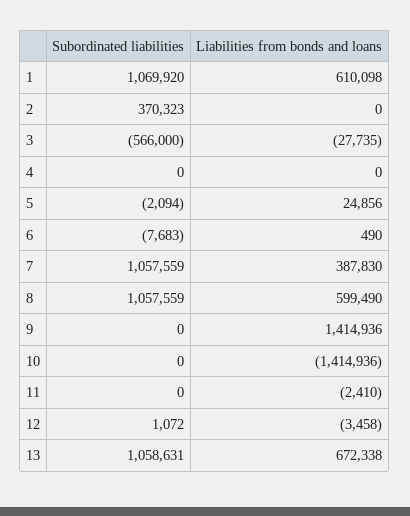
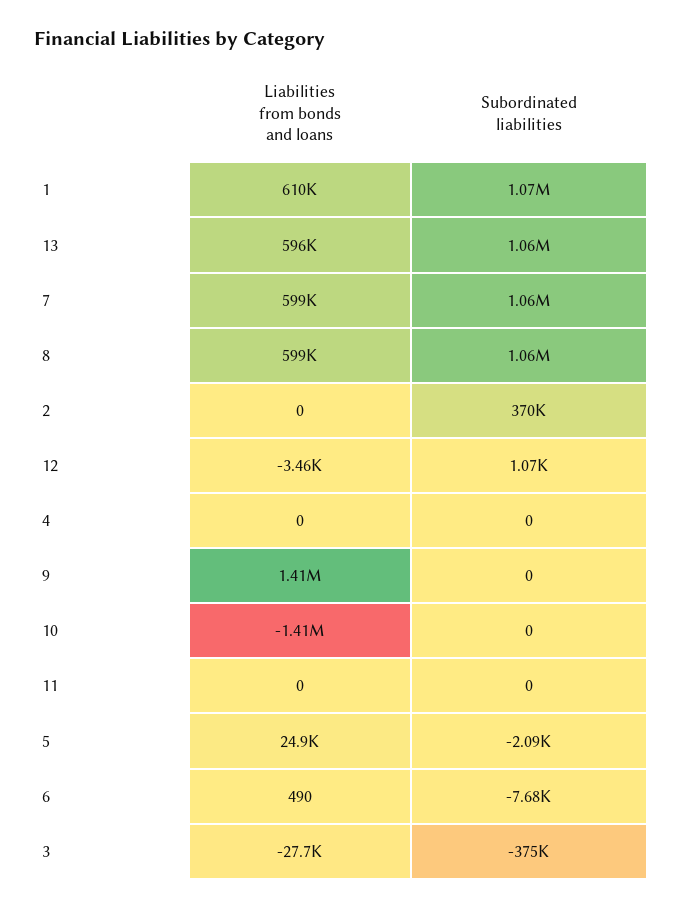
Subordinated liabilities, 3: -566000 -> -375000
Liabilities from bonds and loans, 7: 387830 -> 599000
Liabilities from bonds and loans, 11: -2410 -> 0
Liabilities from bonds and loans, 13: 672338 -> 596000

